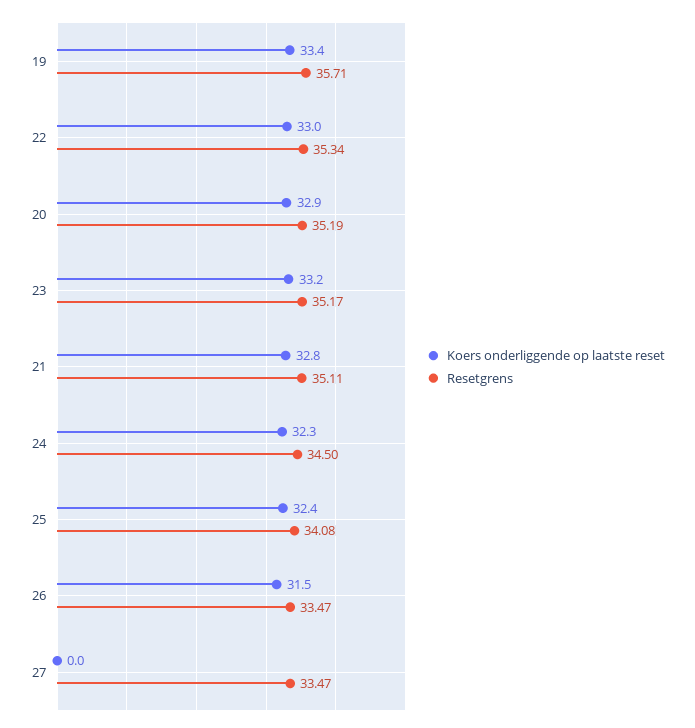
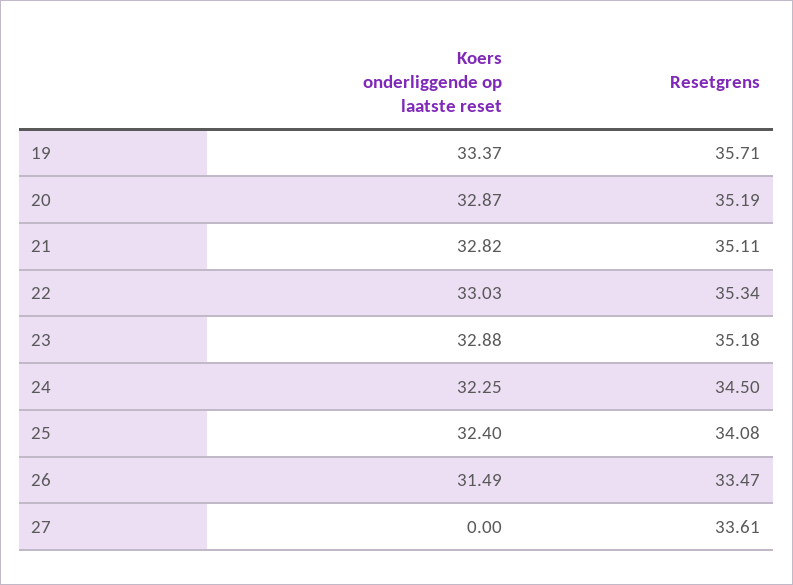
Koers onderliggende op laatste reset, 23: 33.2 -> 32.88
Resetgrens, 23: 35.17 -> 35.18
Resetgrens, 27: 33.47 -> 33.61

